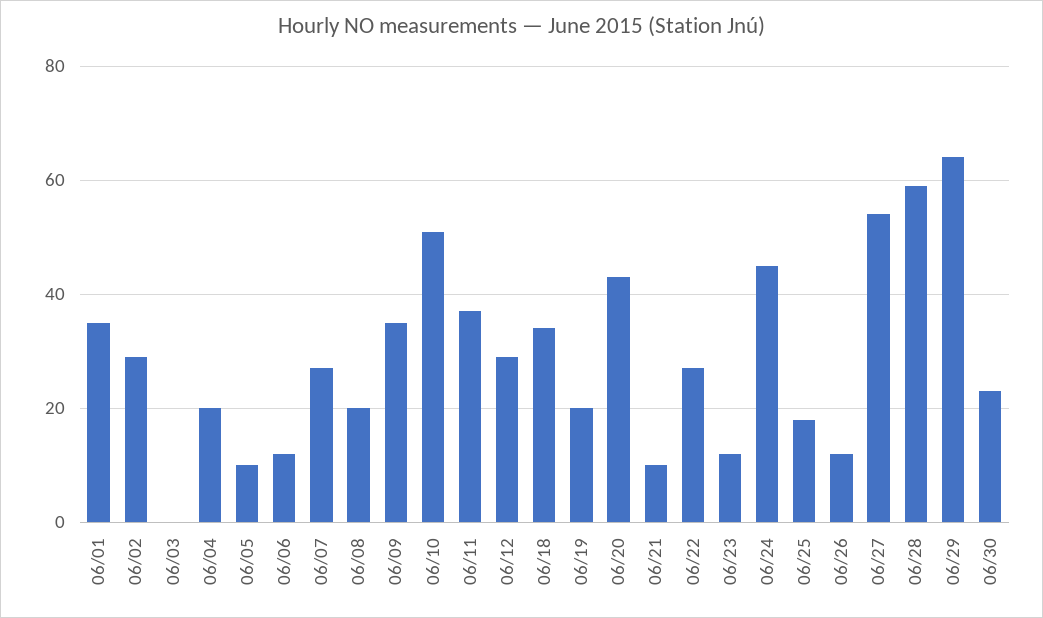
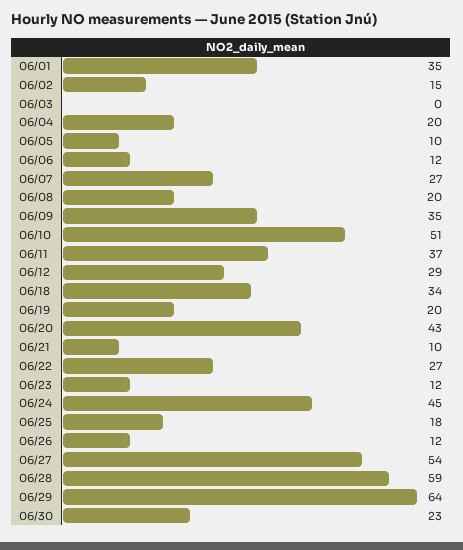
06/02: 30 -> 15

